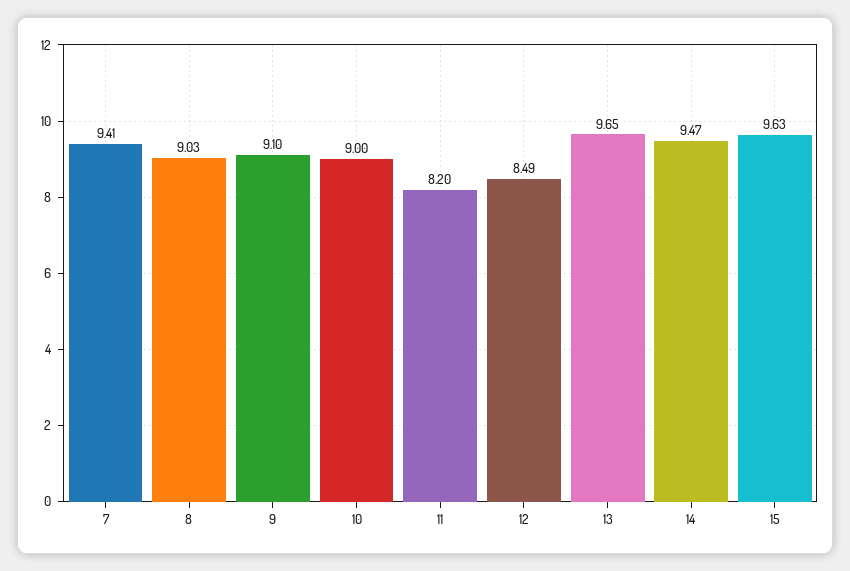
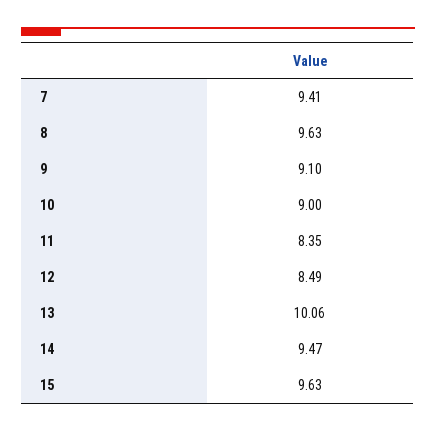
8: 9.03 -> 9.63
11: 8.2 -> 8.35
13: 9.65 -> 10.06

